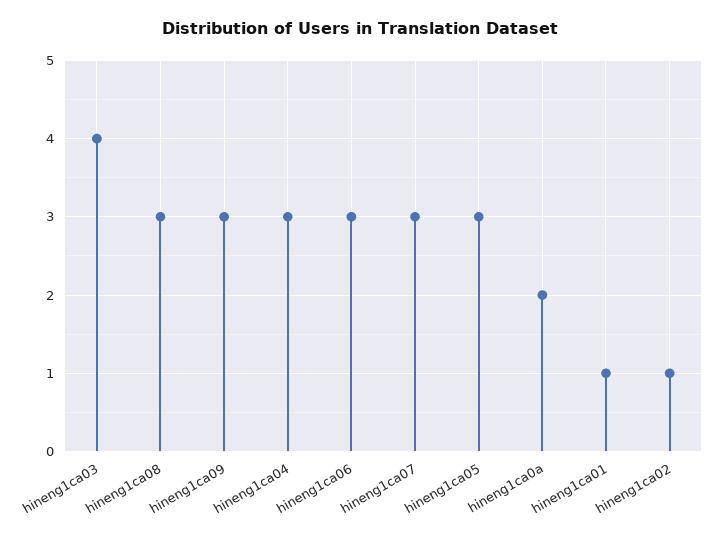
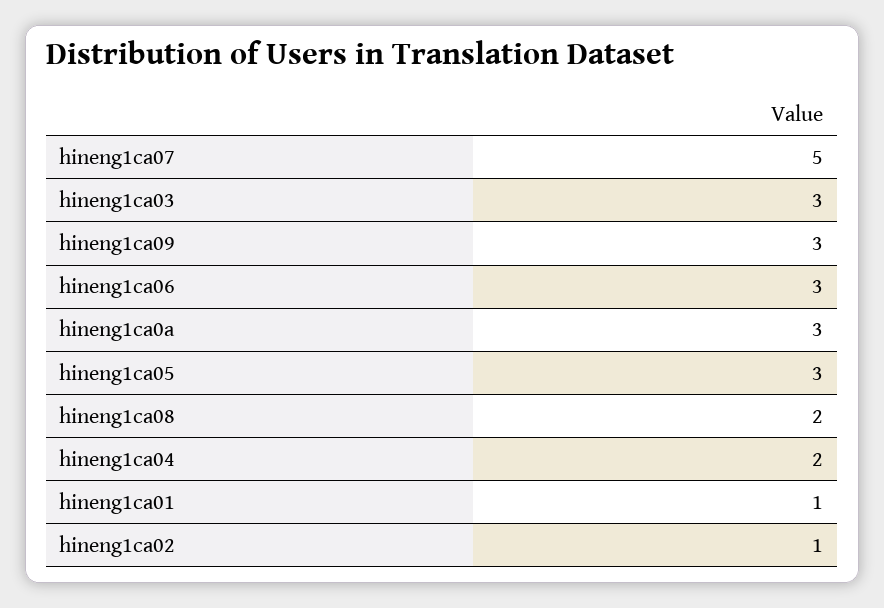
hineng1ca03: 4 -> 3
hineng1ca08: 3 -> 2
hineng1ca04: 3 -> 2
hineng1ca07: 3 -> 5
hineng1ca0a: 2 -> 3

